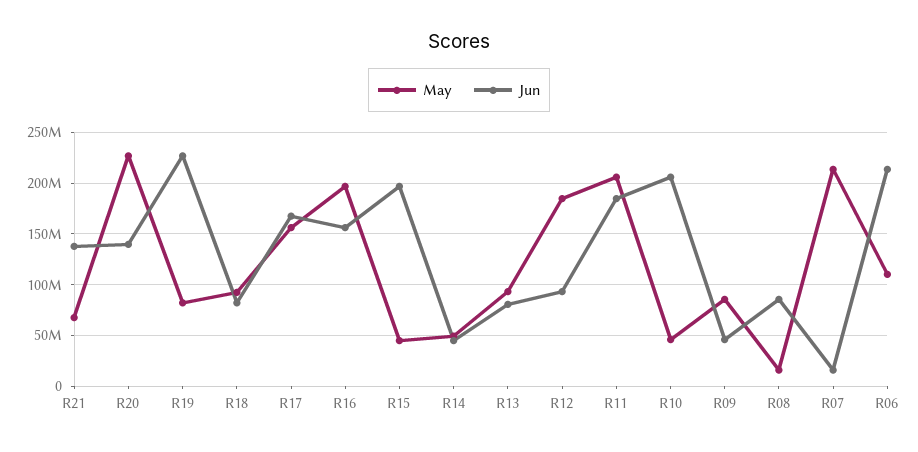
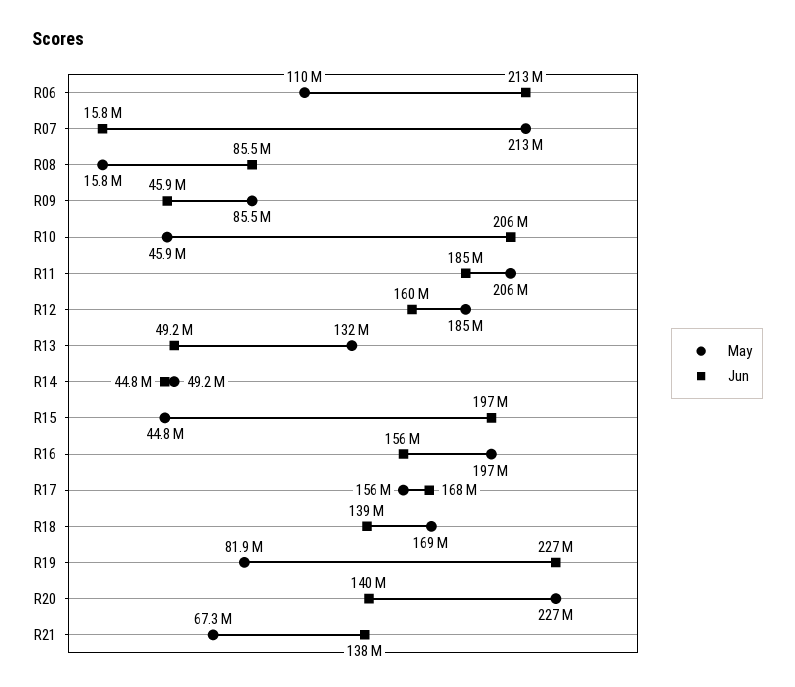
May, R18: 90000000 -> 169000000
Jun, R18: 80000000 -> 139000000
May, R13: 90000000 -> 132000000
Jun, R13: 80000000 -> 49200000
Jun, R12: 90000000 -> 160000000

